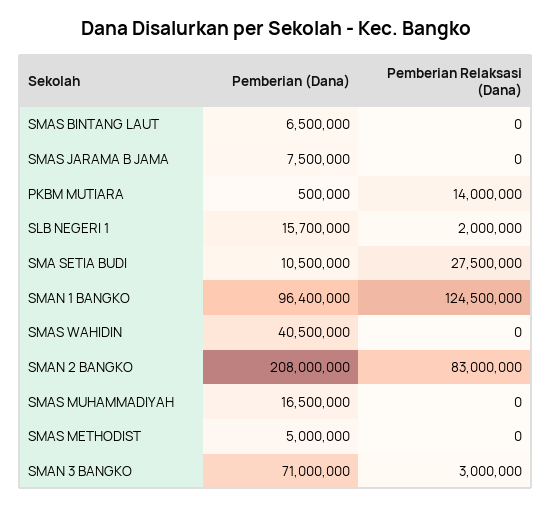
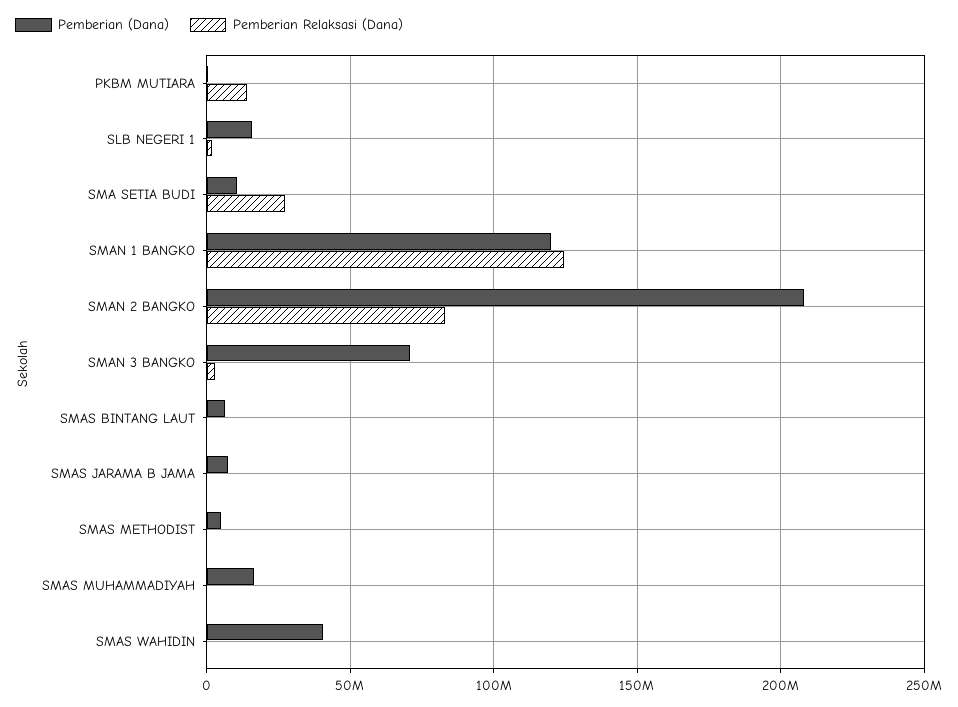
Pemberian (Dana), SMAN 1 BANGKO: 96400000 -> 120000000

